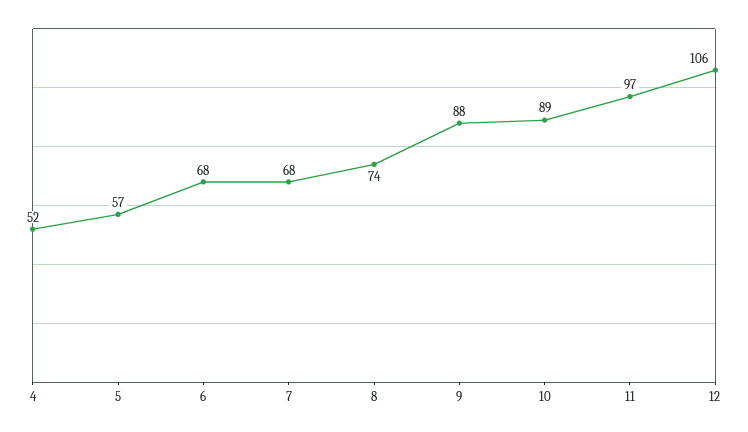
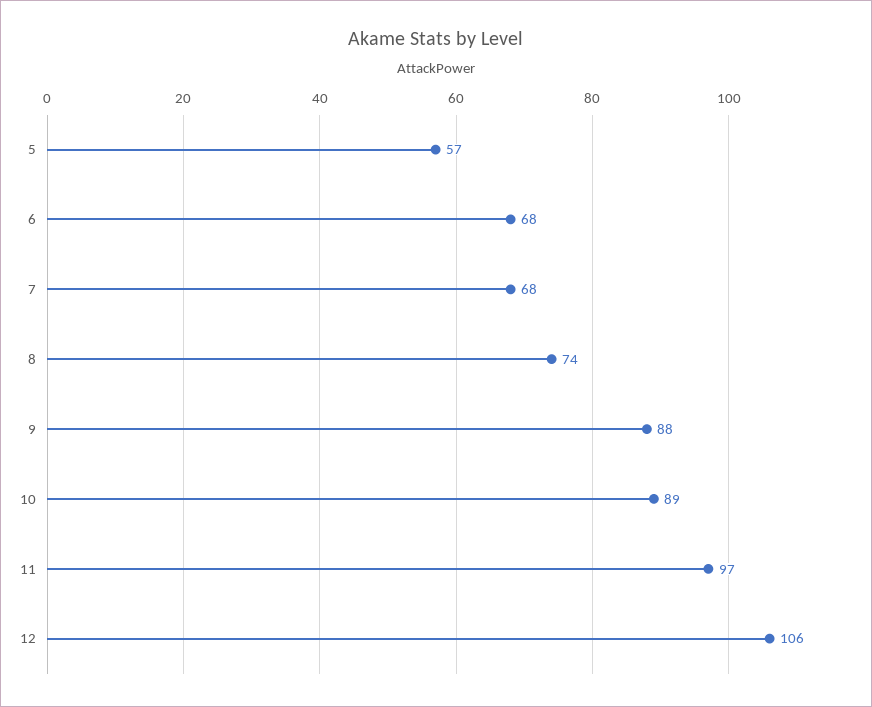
4: 52 -> none

